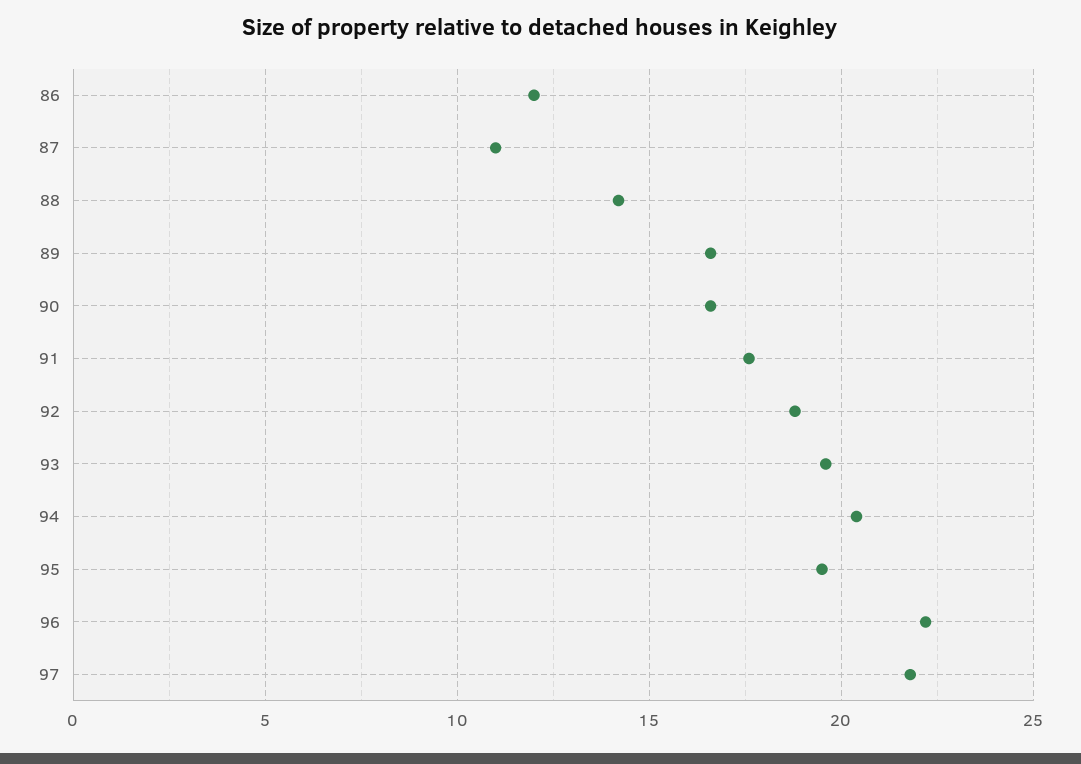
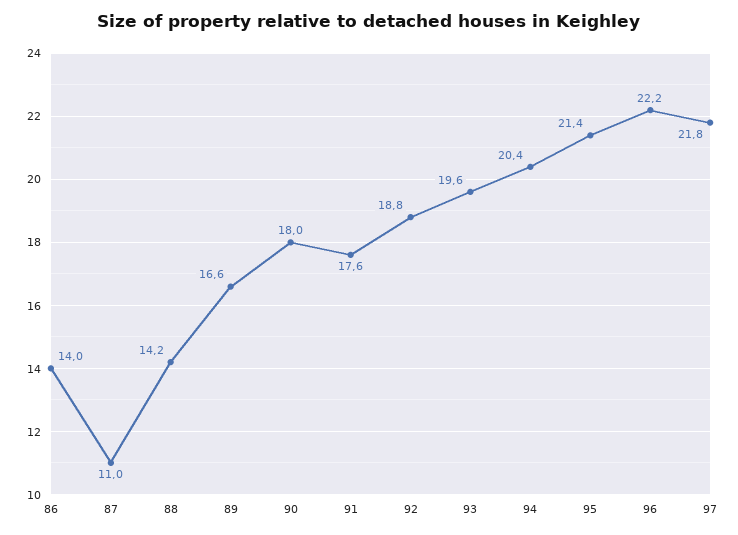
86: 12 -> 14
90: 16.5 -> 18
95: 19.5 -> 21.4

